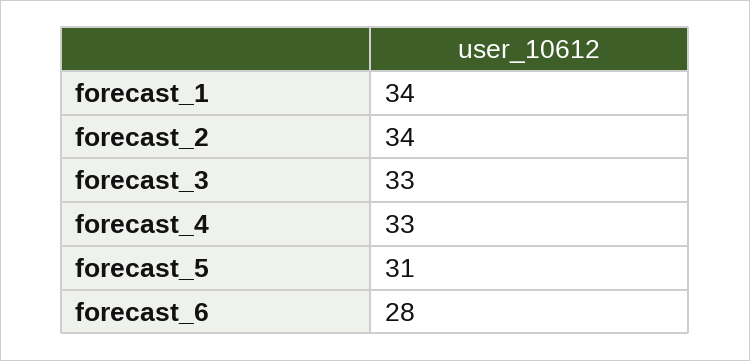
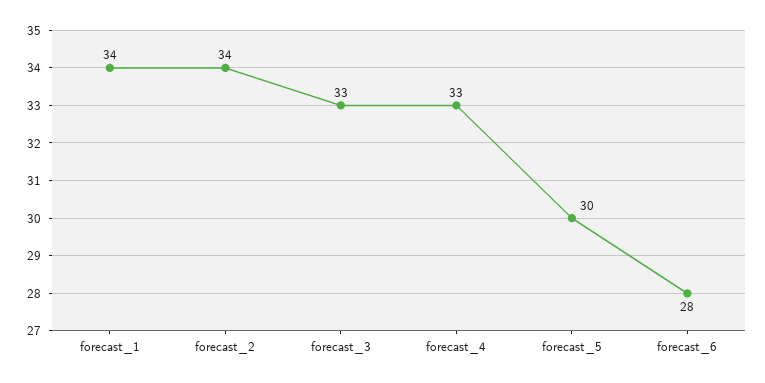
forecast_5: 31 -> 30

